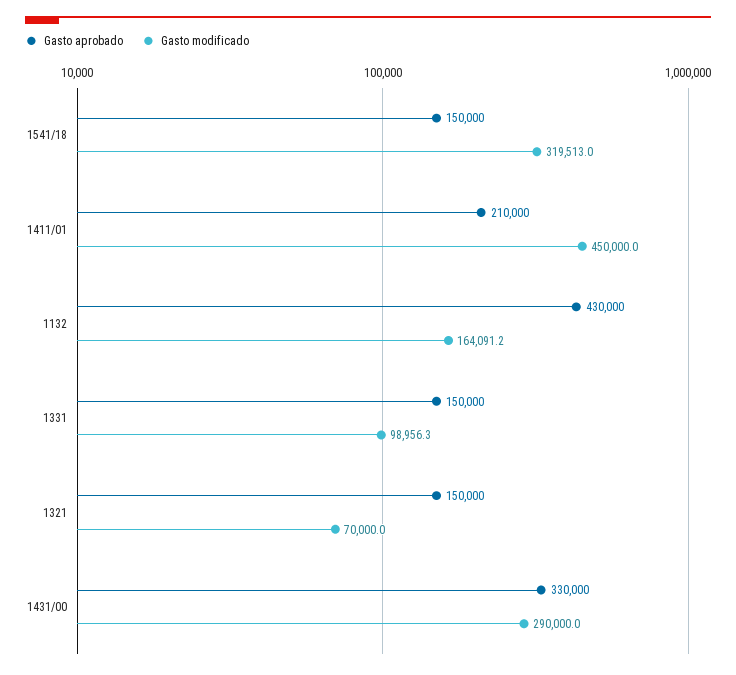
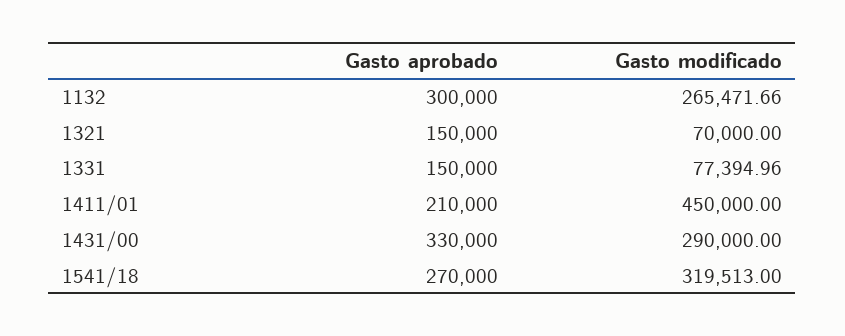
Gasto aprobado, 1541/18: 150000 -> 270000
Gasto aprobado, 1132: 430000 -> 300000
Gasto modificado, 1132: 164091.2 -> 265471.66
Gasto modificado, 1331: 98956.3 -> 77394.96

